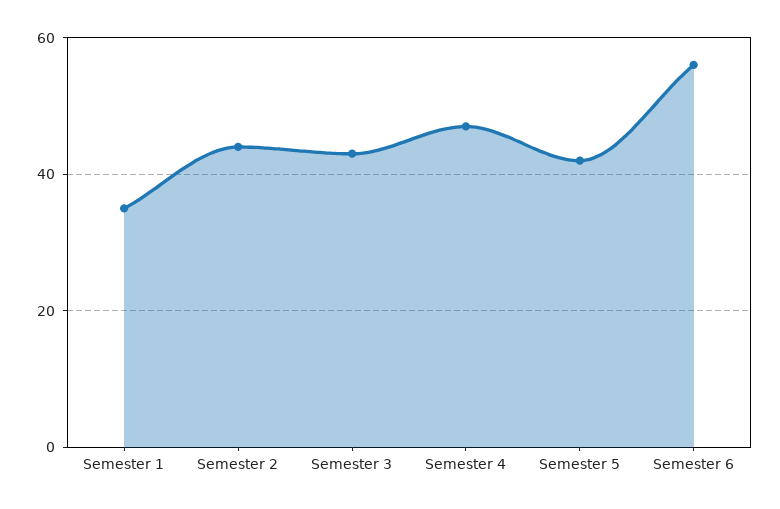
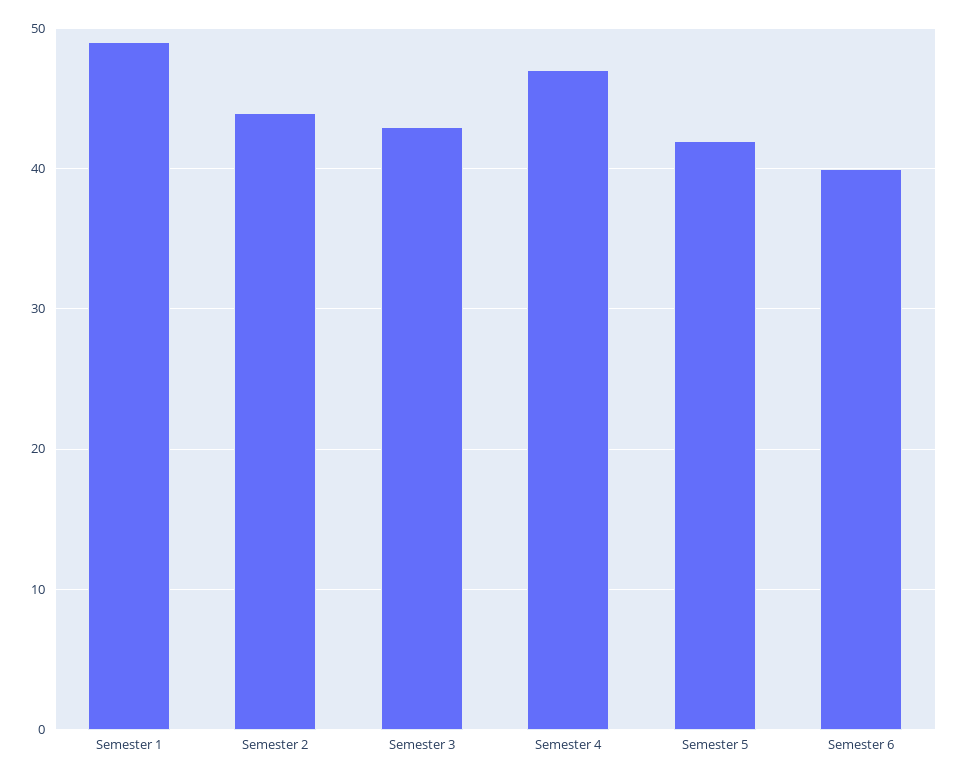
Semester 1: 35 -> 49
Semester 6: 55 -> 40

